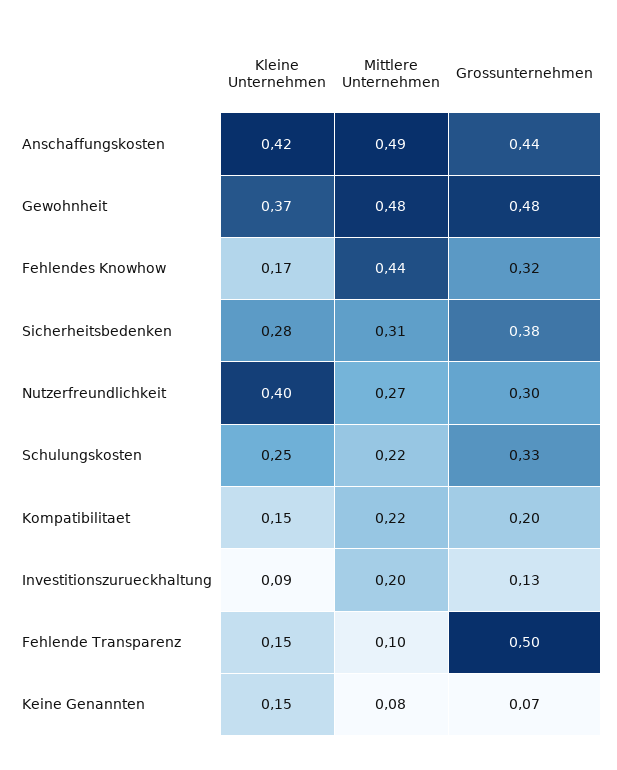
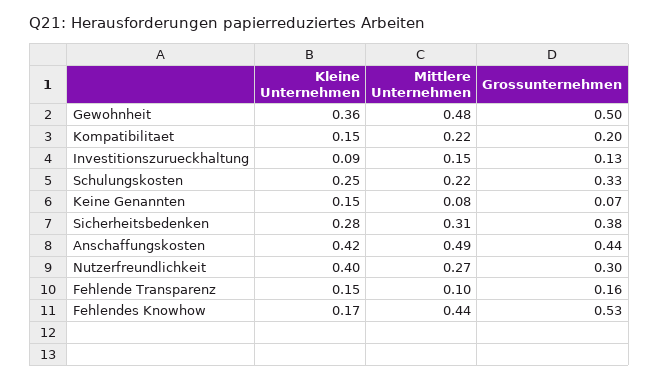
Kleine Unternehmen, Gewohnheit: 0.37 -> 0.36
Grossunternehmen, Gewohnheit: 0.48 -> 0.5
Grossunternehmen, Fehlendes Knowhow: 0.32 -> 0.53
Mittlere Unternehmen, Investitionszurueckhaltung: 0.2 -> 0.15
Grossunternehmen, Fehlende Transparenz: 0.5 -> 0.16

